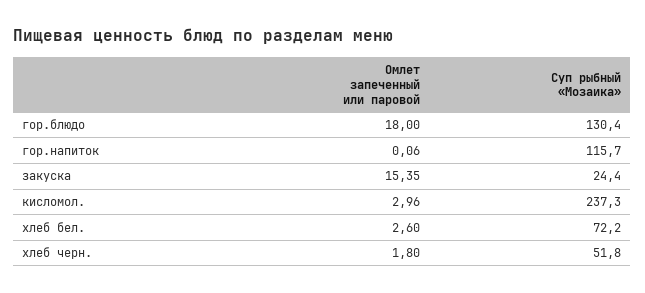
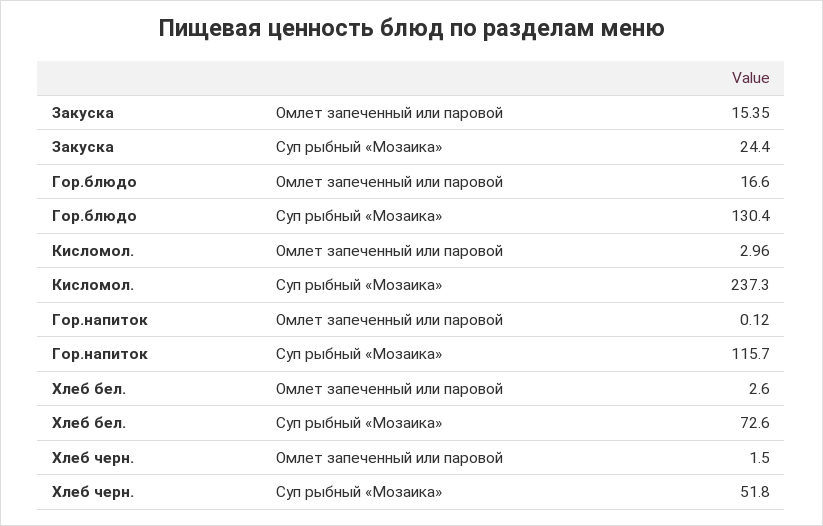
Омлет запеченный или паровой, гор.блюдо: 18 -> 16.6
Омлет запеченный или паровой, гор.напиток: 0.06 -> 0.12
Суп рыбный «Мозаика», хлеб бел.: 72.2 -> 72.6
Омлет запеченный или паровой, хлеб черн.: 1.8 -> 1.5

